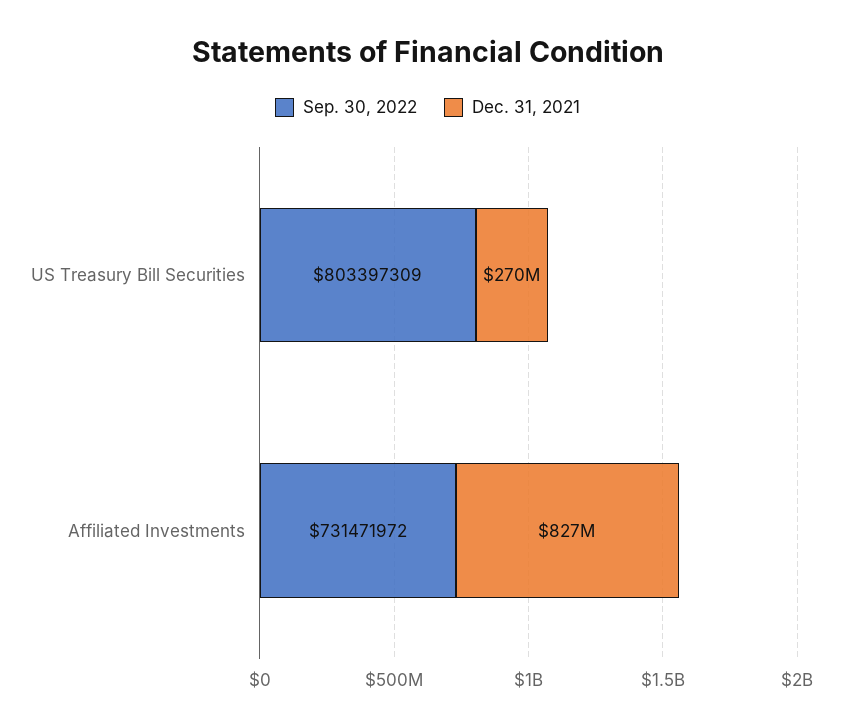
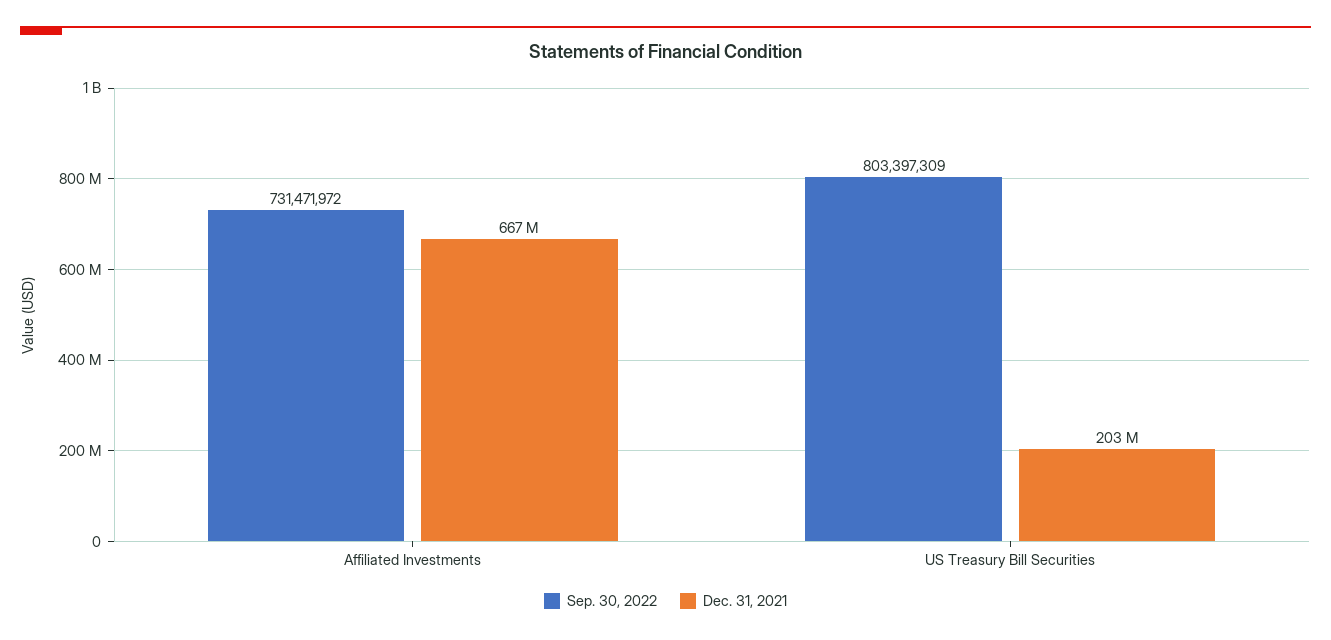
Dec. 31, 2021, US Treasury Bill Securities: 270000000 -> 203000000
Dec. 31, 2021, Affiliated Investments: 827000000 -> 667000000

